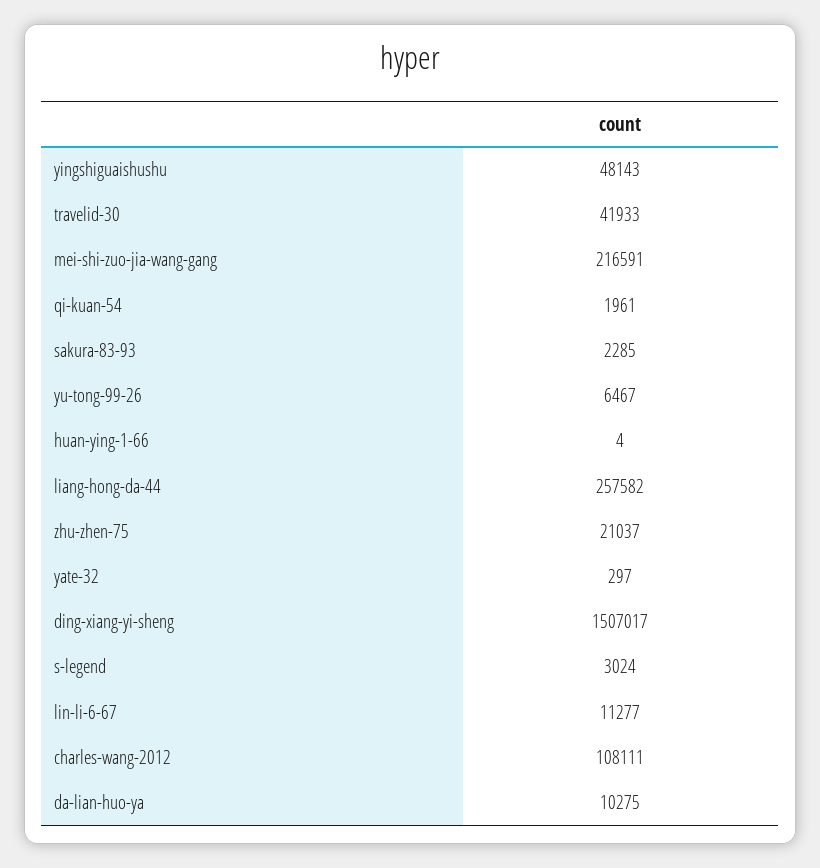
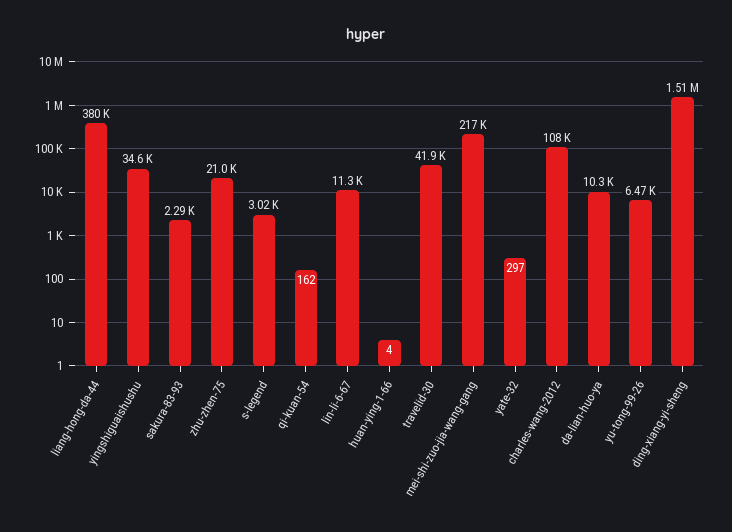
yingshiguaishushu: 48143 -> 34600
qi-kuan-54: 1961 -> 162
liang-hong-da-44: 257582 -> 380000

